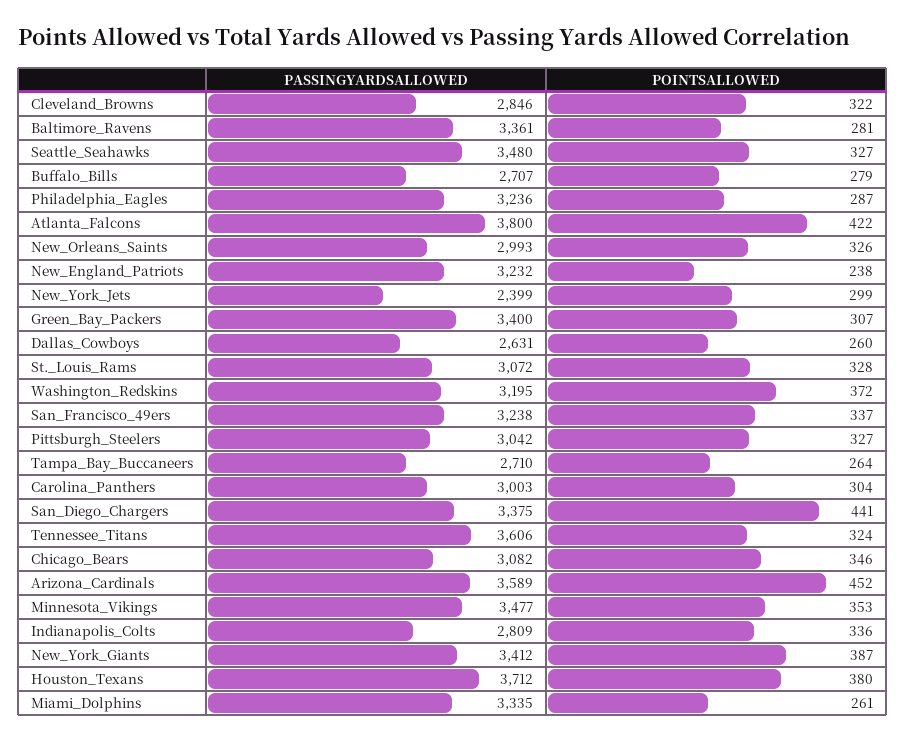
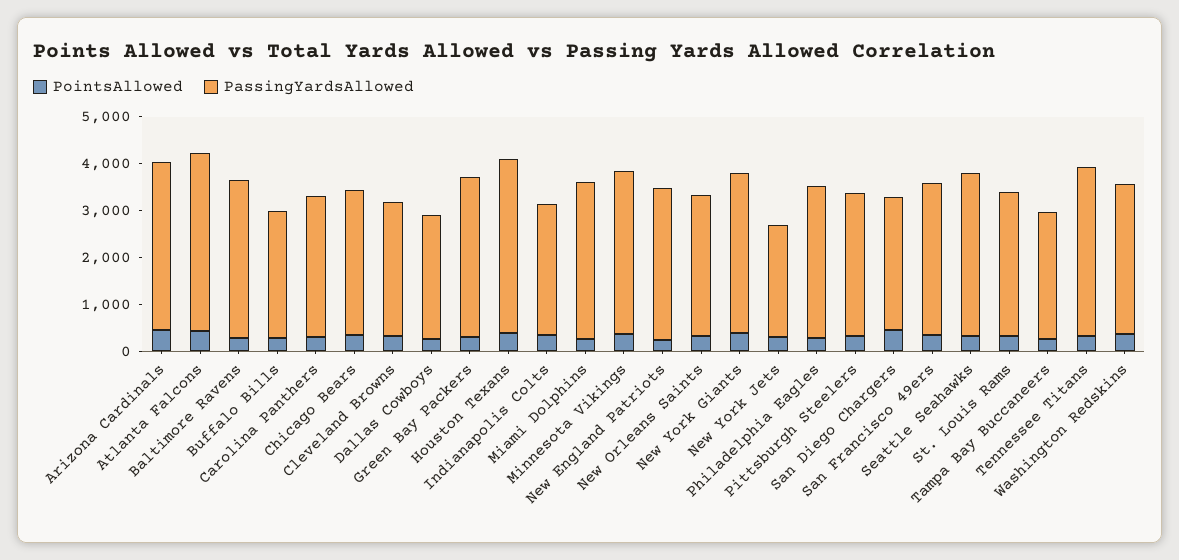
PASSINGYARDSALLOWED, San_Diego_Chargers: 3375 -> 2800

